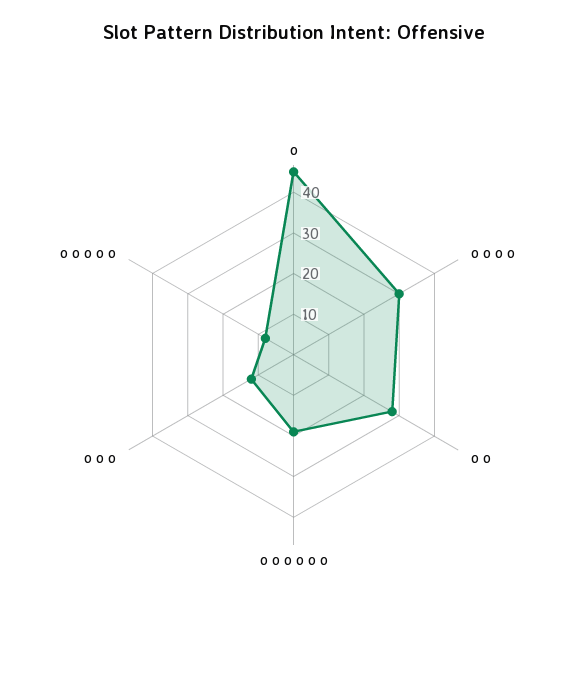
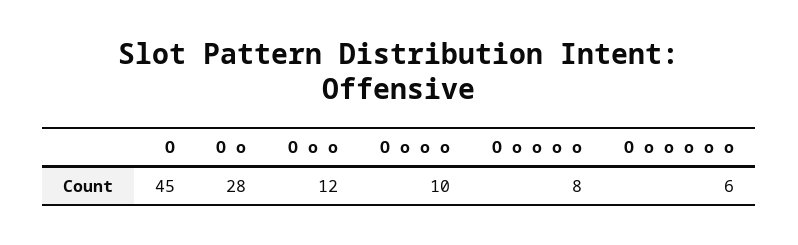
o o o o: 30 -> 10
o o o o o o: 20 -> 6

